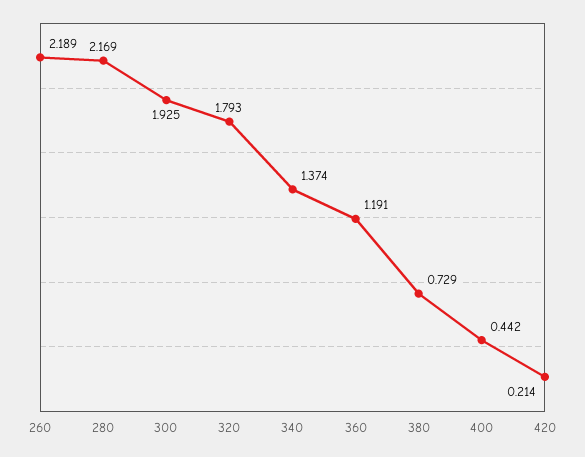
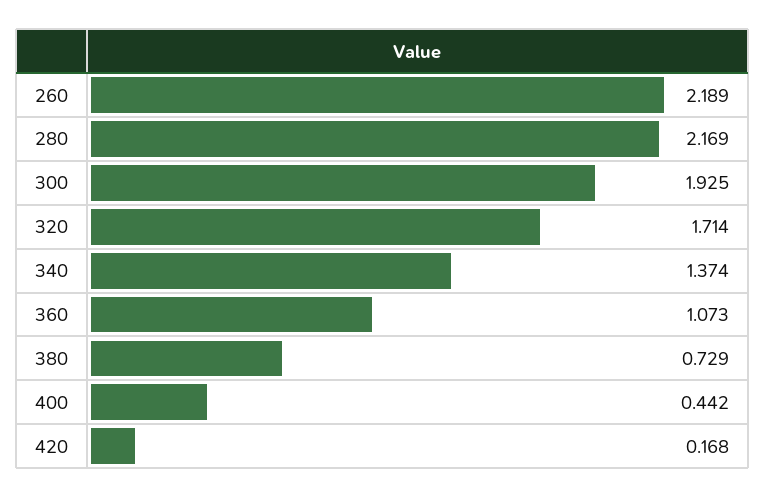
320: 1.793 -> 1.714
360: 1.191 -> 1.073
420: 0.214 -> 0.168

